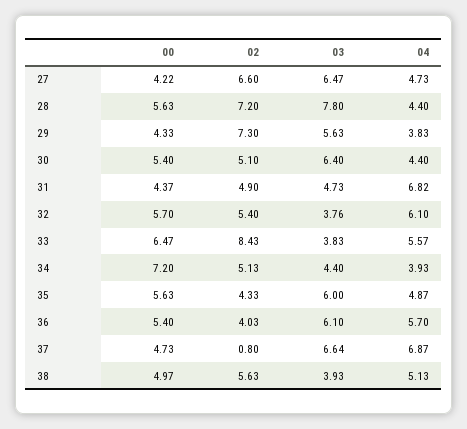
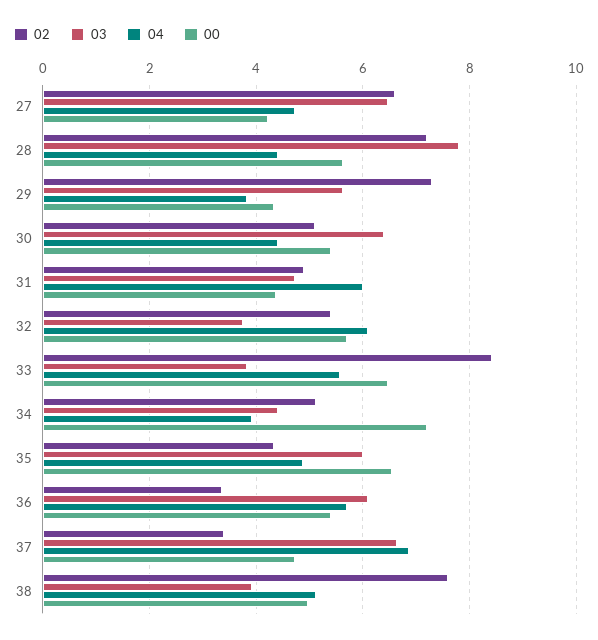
04, 31: 6.82 -> 6
00, 35: 5.63 -> 6.6
02, 36: 4.03 -> 3.4
02, 37: 0.8 -> 3.4
02, 38: 5.63 -> 7.6

